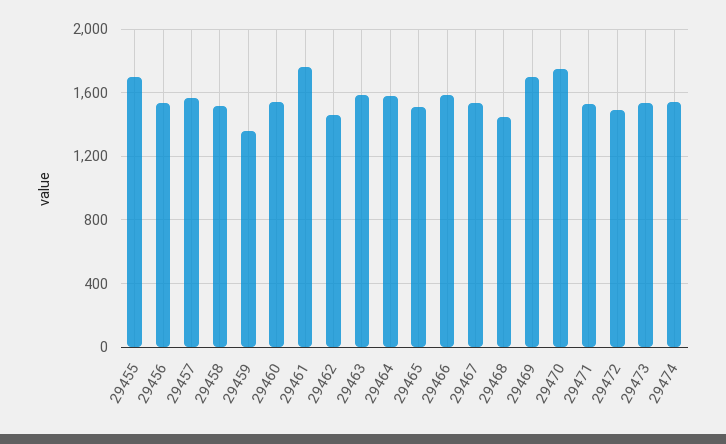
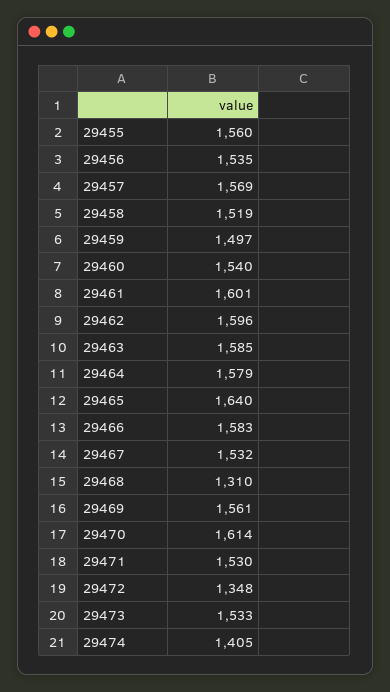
29455: 1700 -> 1560
29459: 1350 -> 1497
29461: 1750 -> 1601
29462: 1450 -> 1596
29465: 1500 -> 1640
29468: 1450 -> 1310
29469: 1700 -> 1561
29470: 1750 -> 1614
29472: 1500 -> 1348
29474: 1550 -> 1405

